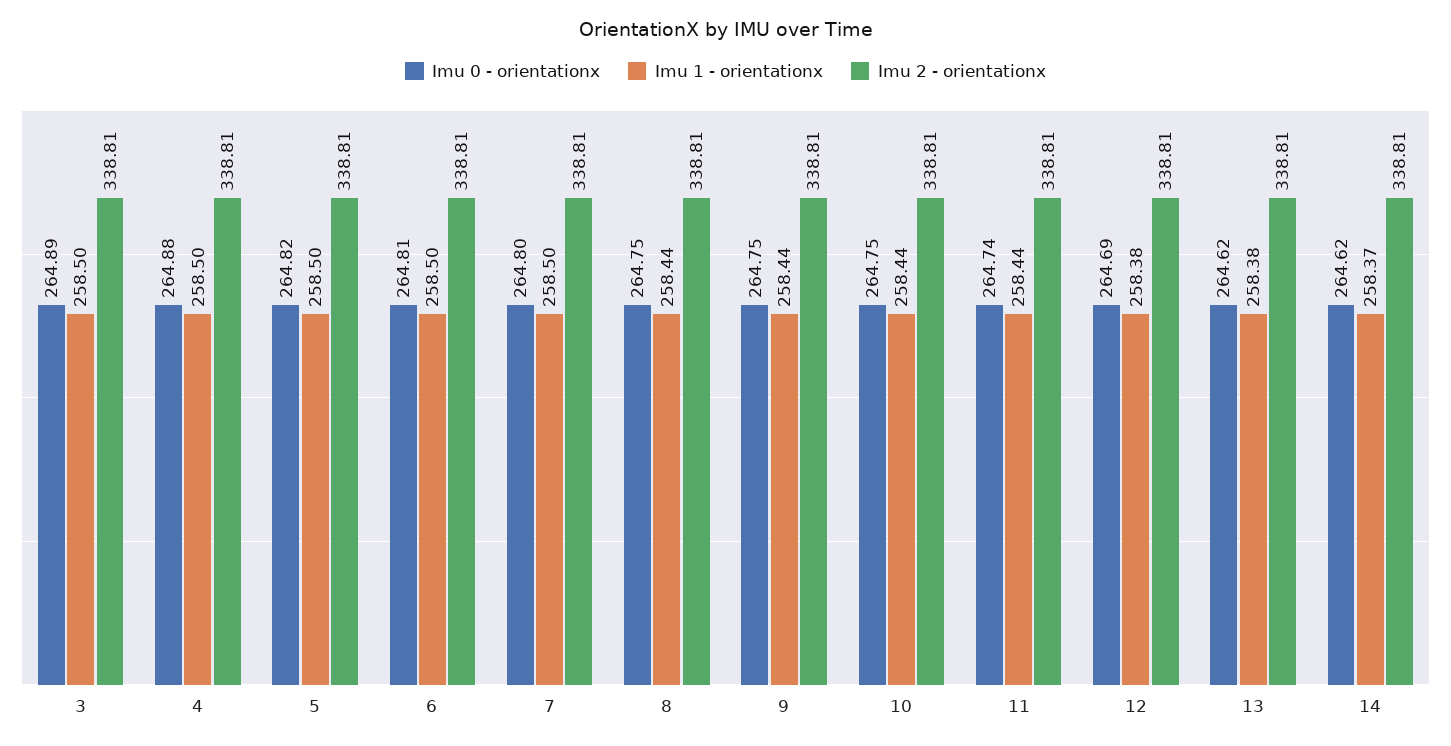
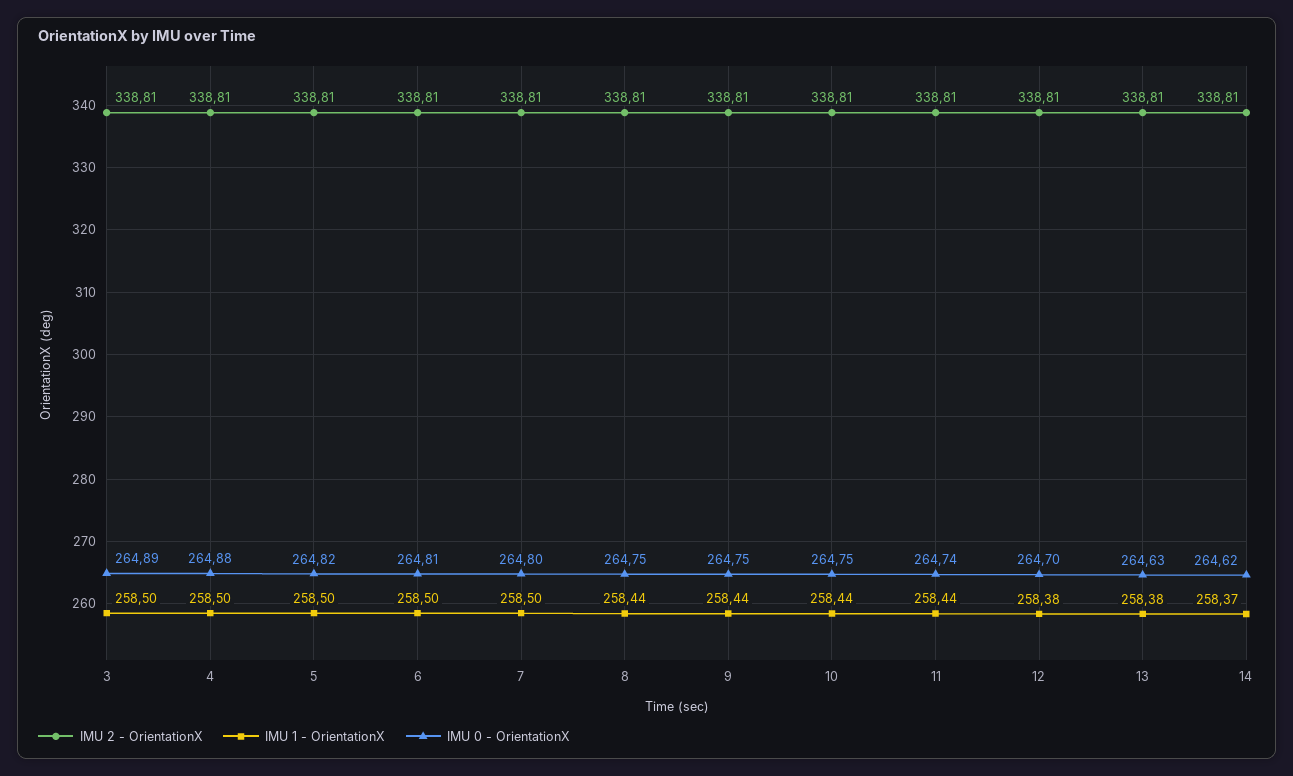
Imu 0 - orientationx, 12: 264.69 -> 264.7
Imu 0 - orientationx, 13: 264.62 -> 264.63

